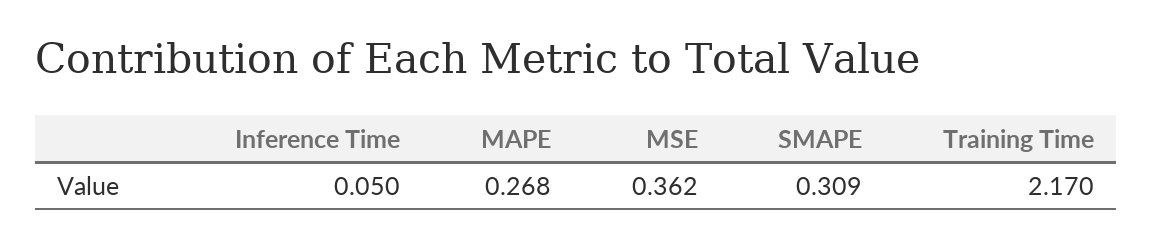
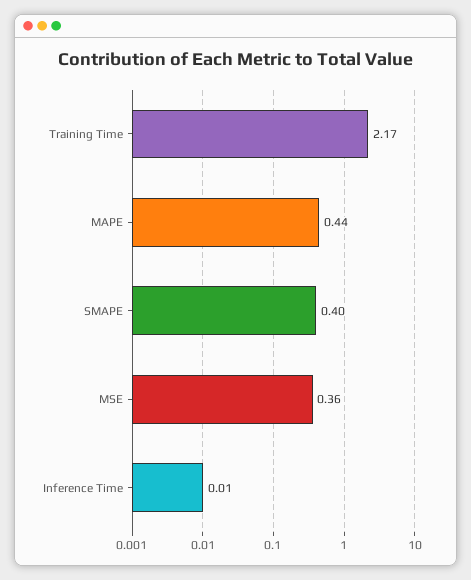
Inference Time: 0.05 -> 0.01
MAPE: 0.268 -> 0.44
SMAPE: 0.309 -> 0.4

